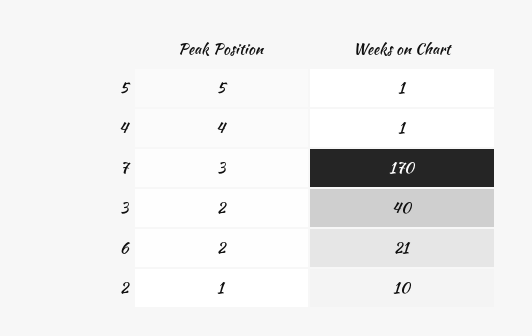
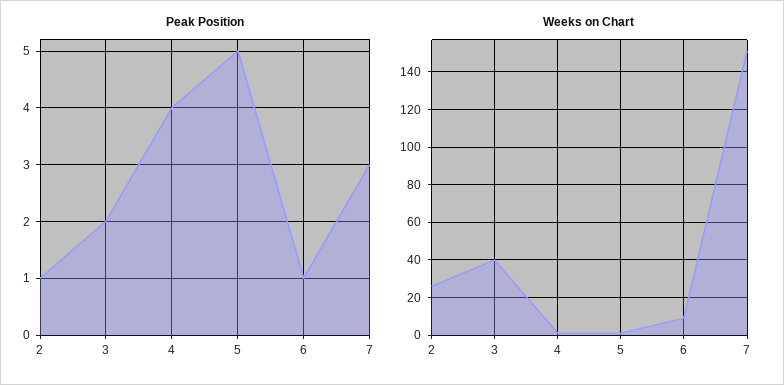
Weeks on Chart, 7: 170 -> 150
Peak Position, 6: 2 -> 1
Weeks on Chart, 6: 21 -> 10
Weeks on Chart, 2: 10 -> 25

